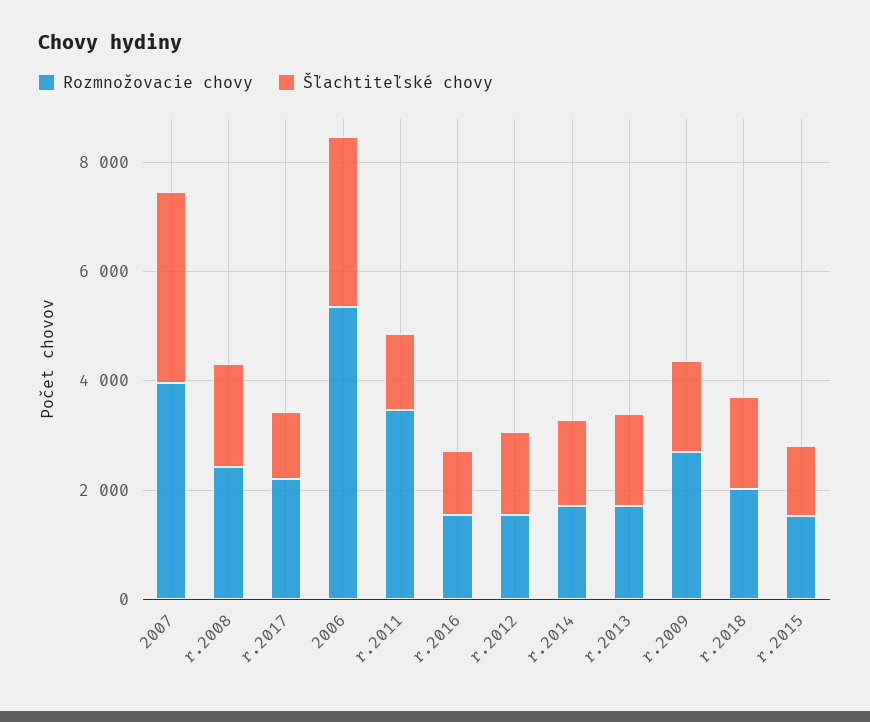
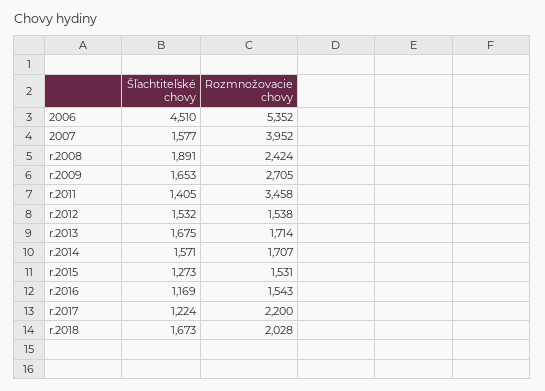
Šľachtiteľské chovy, 2007: 3500 -> 1577
Šľachtiteľské chovy, 2006: 3000 -> 4510

